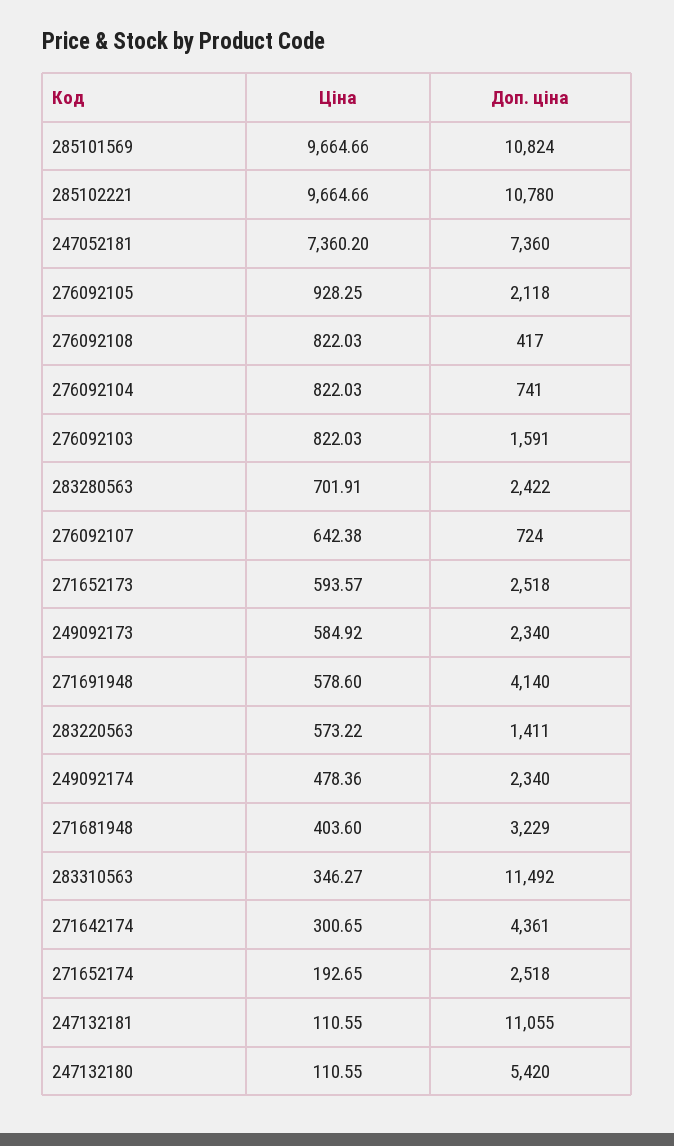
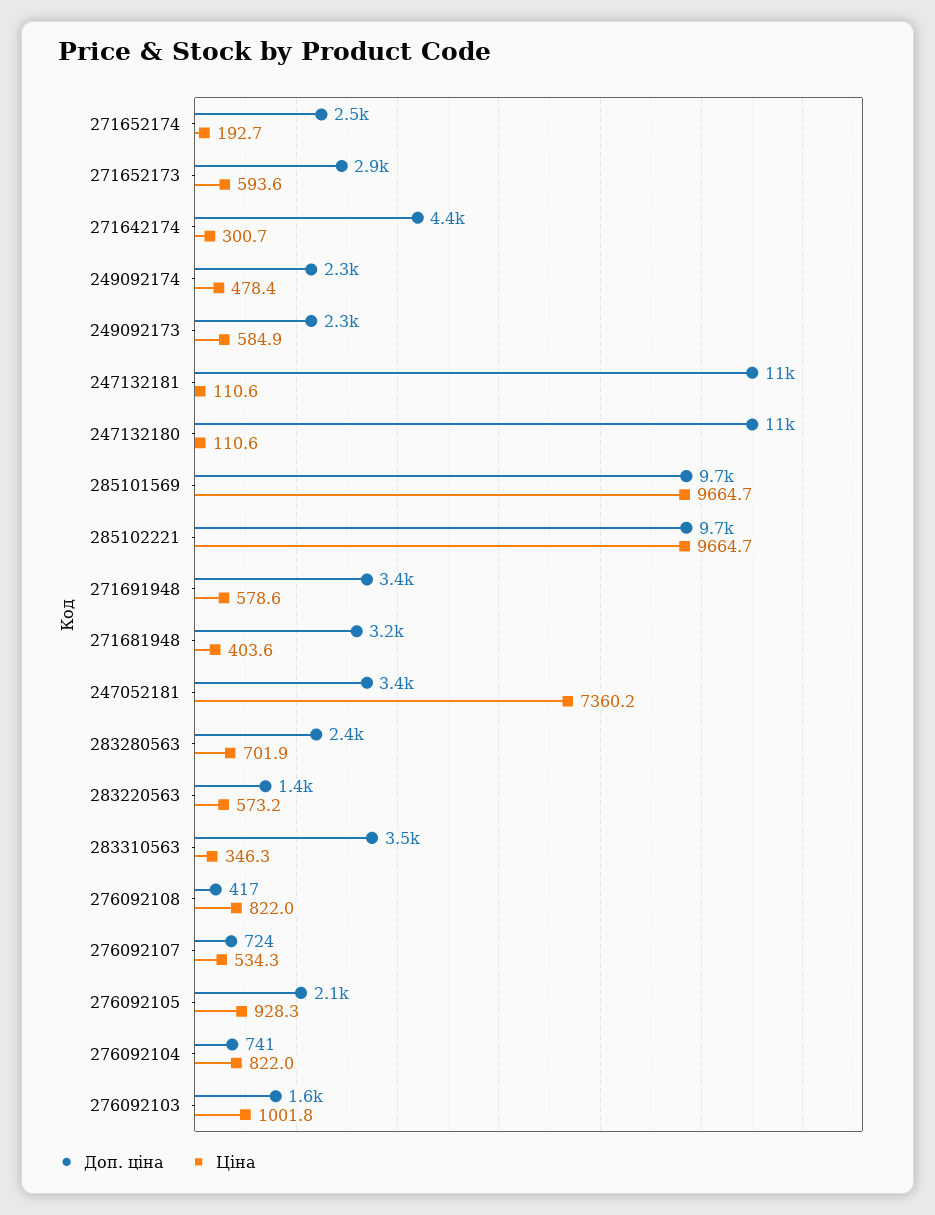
Доп. ціна, 285101569: 10824 -> 9700
Доп. ціна, 285102221: 10780 -> 9700
Доп. ціна, 247052181: 7360 -> 3400
Ціна, 276092103: 822.03 -> 1001.8
Ціна, 276092107: 642.38 -> 534.3
Доп. ціна, 271652173: 2518 -> 2900
Доп. ціна, 271691948: 4140 -> 3400
Доп. ціна, 283310563: 11492 -> 3500
Доп. ціна, 247132180: 5420 -> 11000

